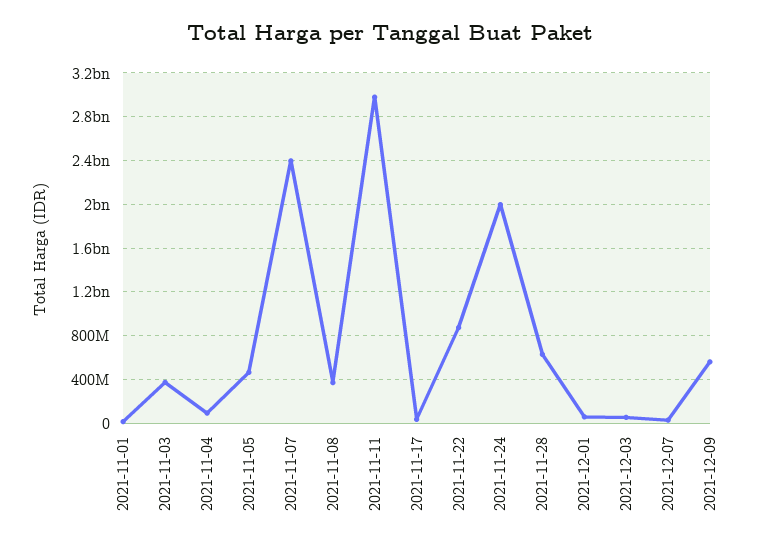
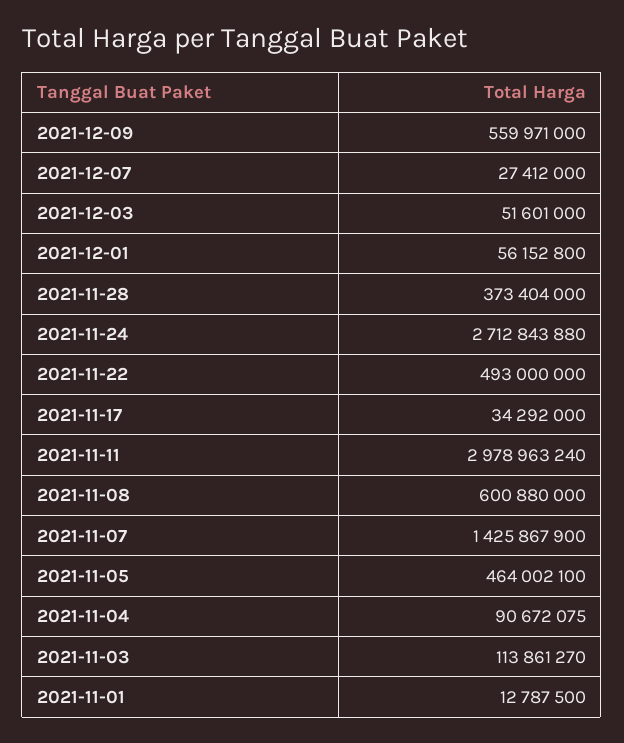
2021-11-03: 400000000 -> 113861270
2021-11-07: 2400000000 -> 1425867900
2021-11-08: 400000000 -> 600880000
2021-11-22: 900000000 -> 493000000
2021-11-24: 2000000000 -> 2712843880
2021-11-28: 600000000 -> 373404000

